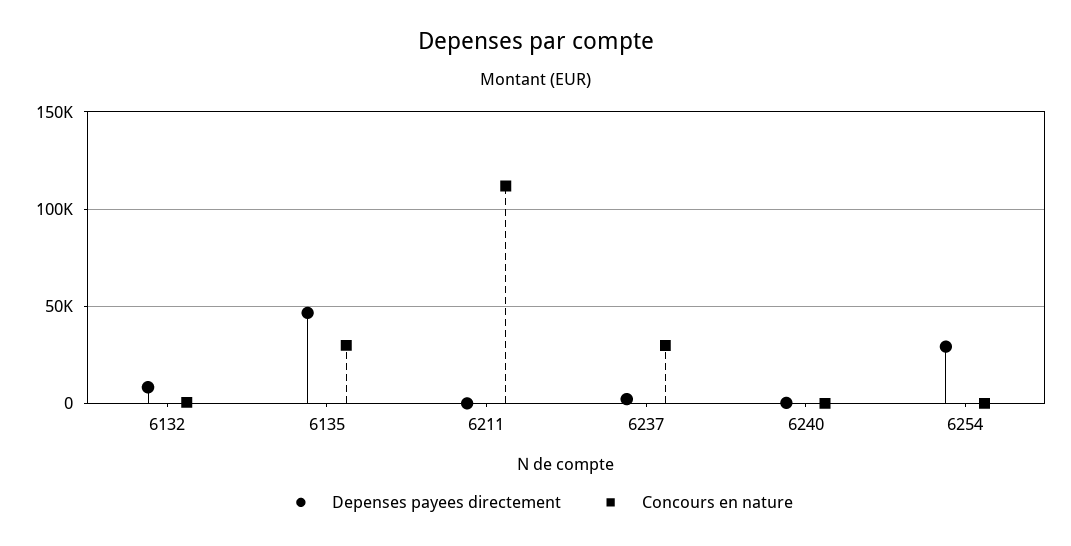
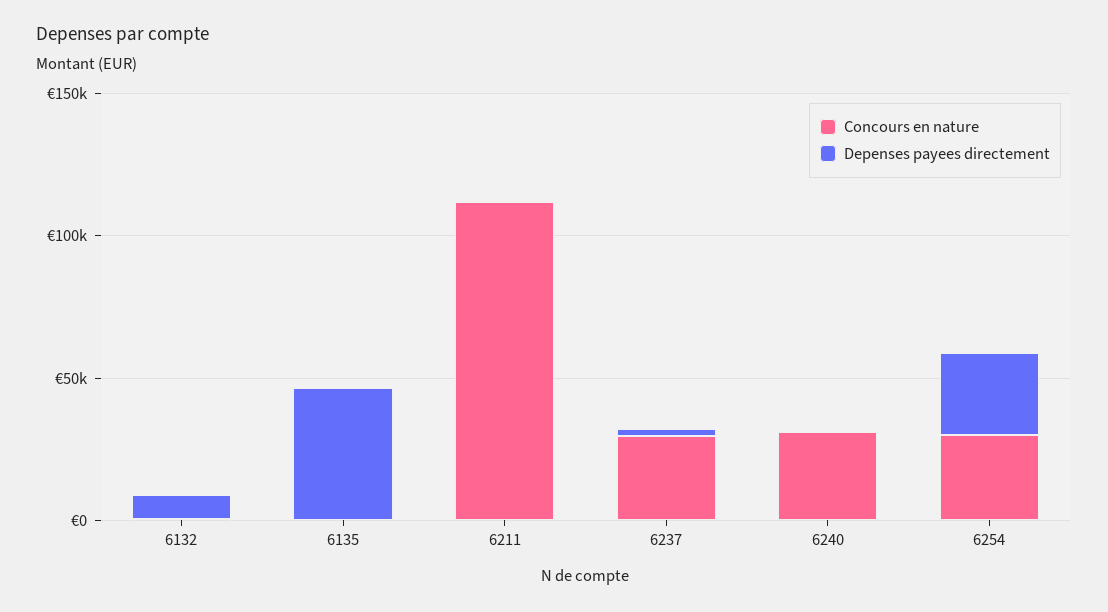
Concours en nature, 6135: 30000 -> 0
Concours en nature, 6240: 0 -> 30000
Concours en nature, 6254: 0 -> 30000

